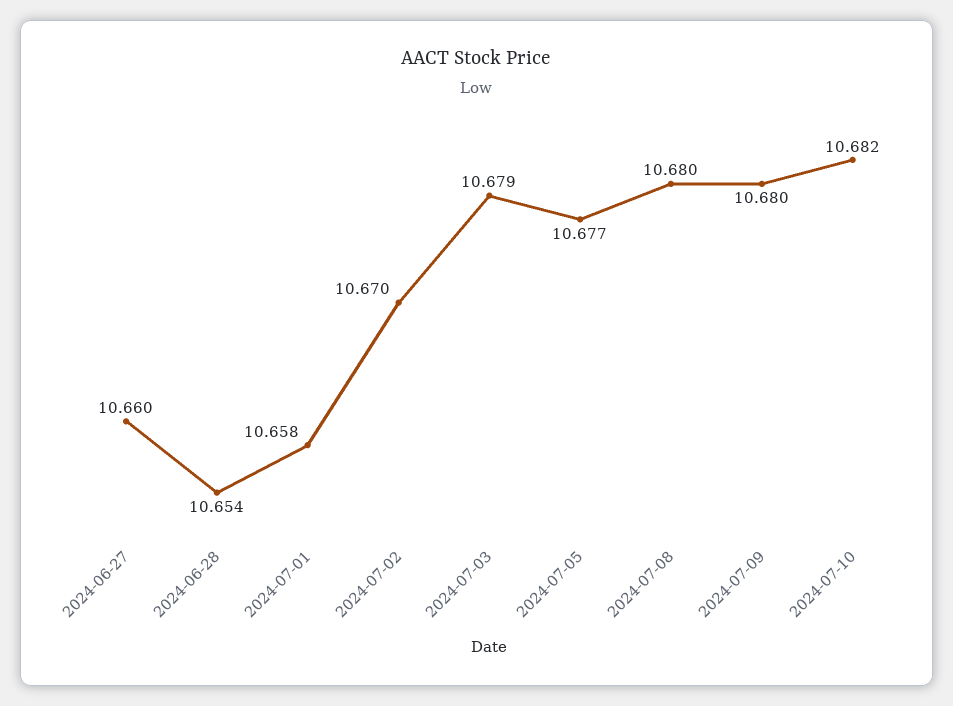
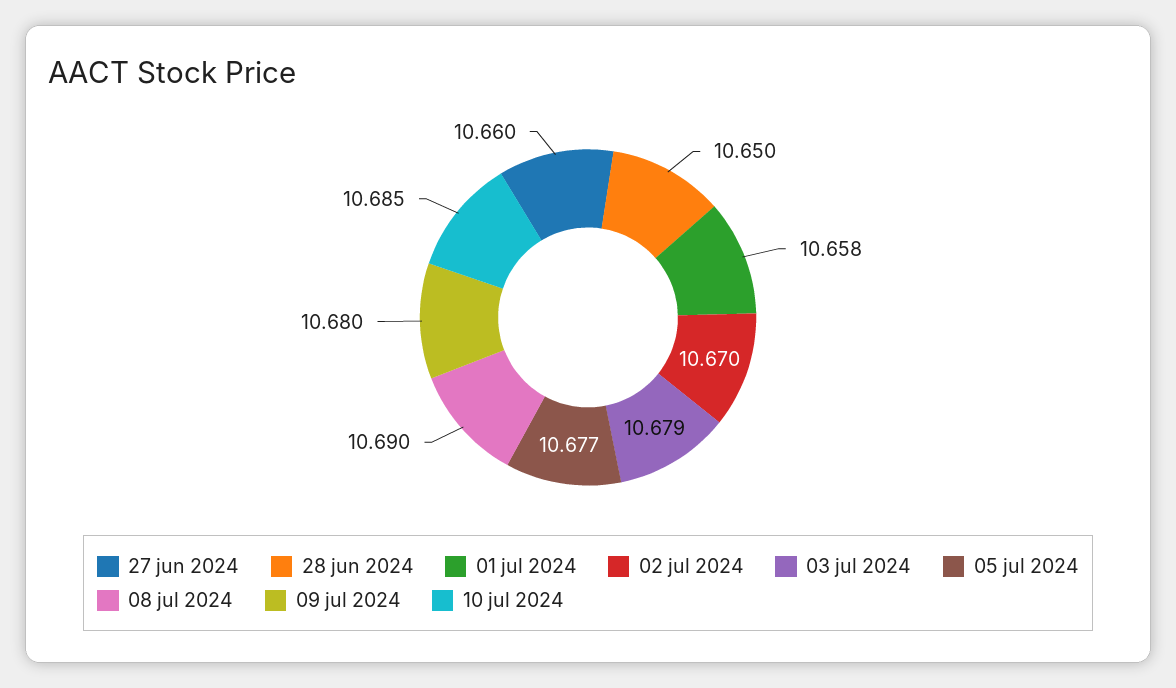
2024-06-28: 10.654 -> 10.65
2024-07-08: 10.68 -> 10.69
2024-07-10: 10.682 -> 10.685

